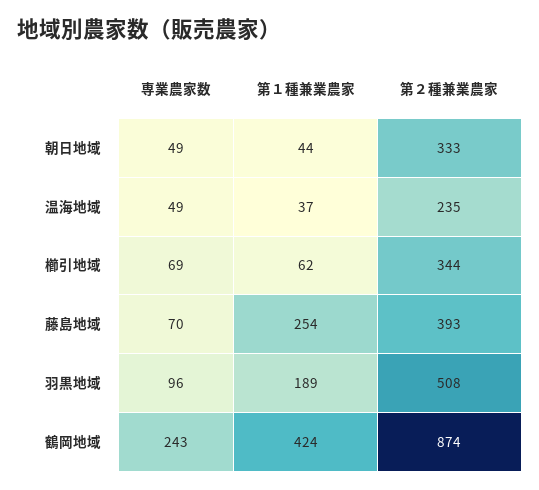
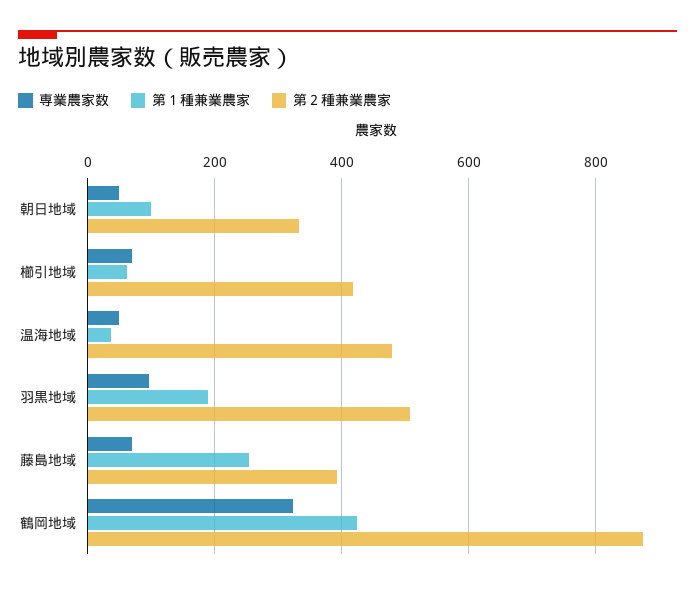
第１種兼業農家, 朝日地域: 44 -> 100
第２種兼業農家, 温海地域: 235 -> 480
第２種兼業農家, 櫛引地域: 344 -> 420
専業農家数, 鶴岡地域: 243 -> 320

